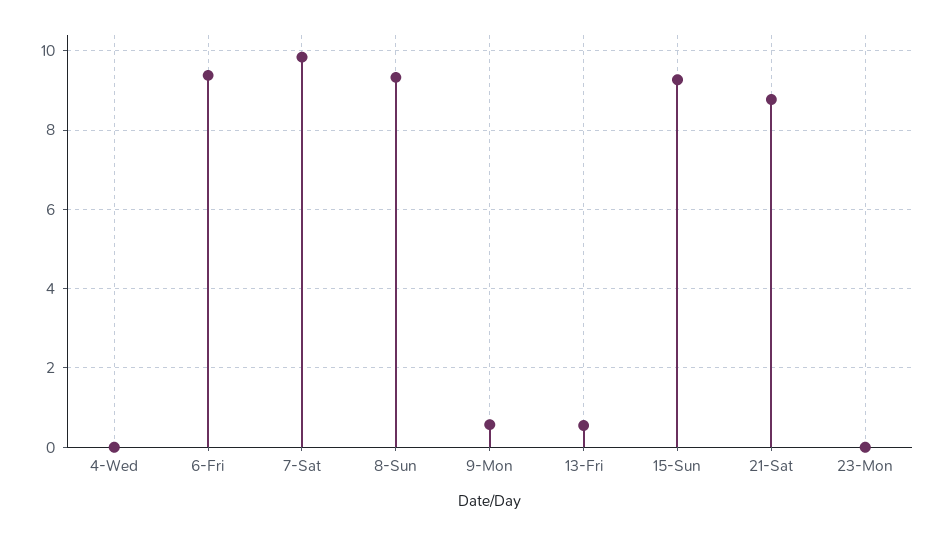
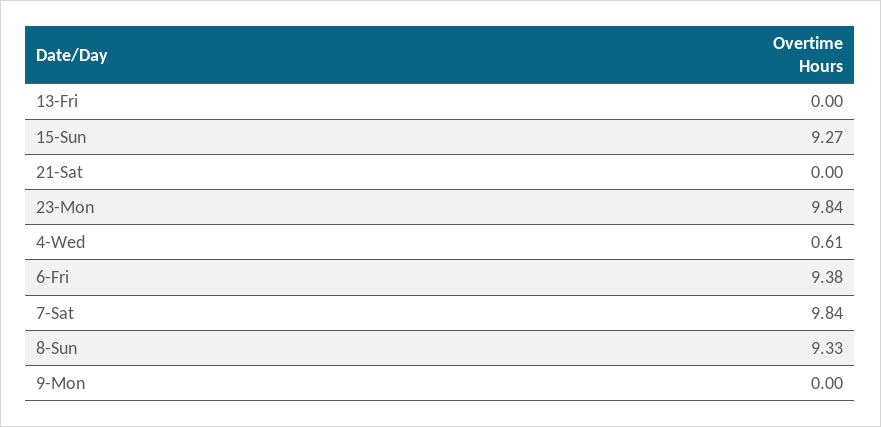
4-Wed: 0 -> 0.61
9-Mon: 0.6 -> 0
13-Fri: 0.6 -> 0
21-Sat: 8.8 -> 0
23-Mon: 0 -> 9.84

